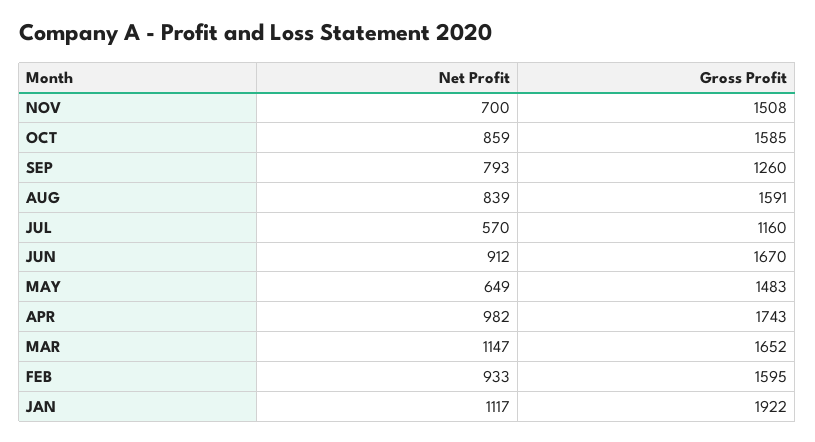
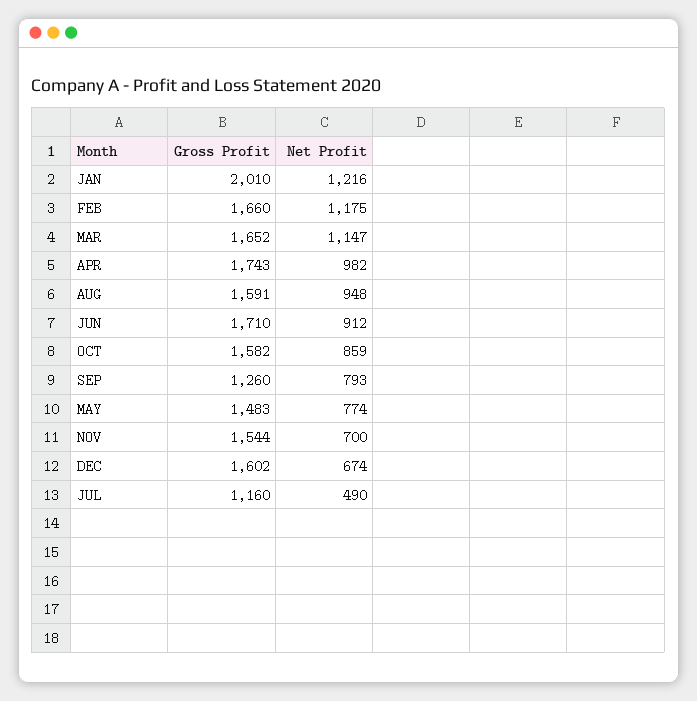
Gross Profit, NOV: 1508 -> 1544
Gross Profit, OCT: 1585 -> 1582
Net Profit, AUG: 839 -> 948
Net Profit, JUL: 570 -> 490
Gross Profit, JUN: 1670 -> 1710
Net Profit, MAY: 649 -> 774
Net Profit, FEB: 933 -> 1175
Gross Profit, FEB: 1595 -> 1660
Net Profit, JAN: 1117 -> 1216
Gross Profit, JAN: 1922 -> 2010
Gross Profit, DEC: none -> 1602
Net Profit, DEC: none -> 674

